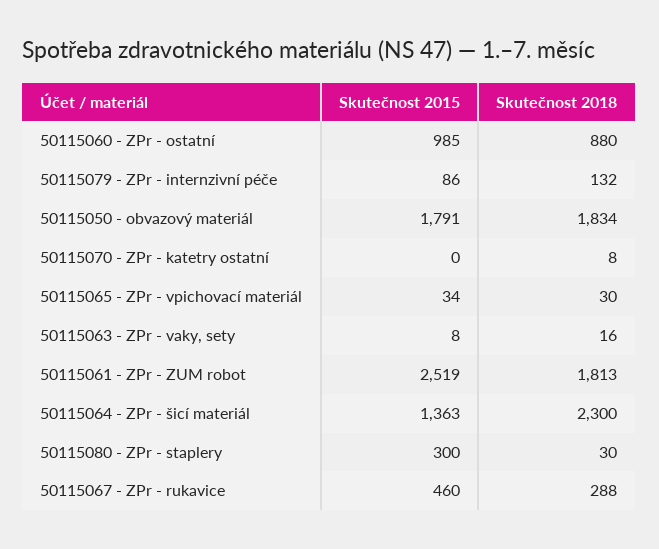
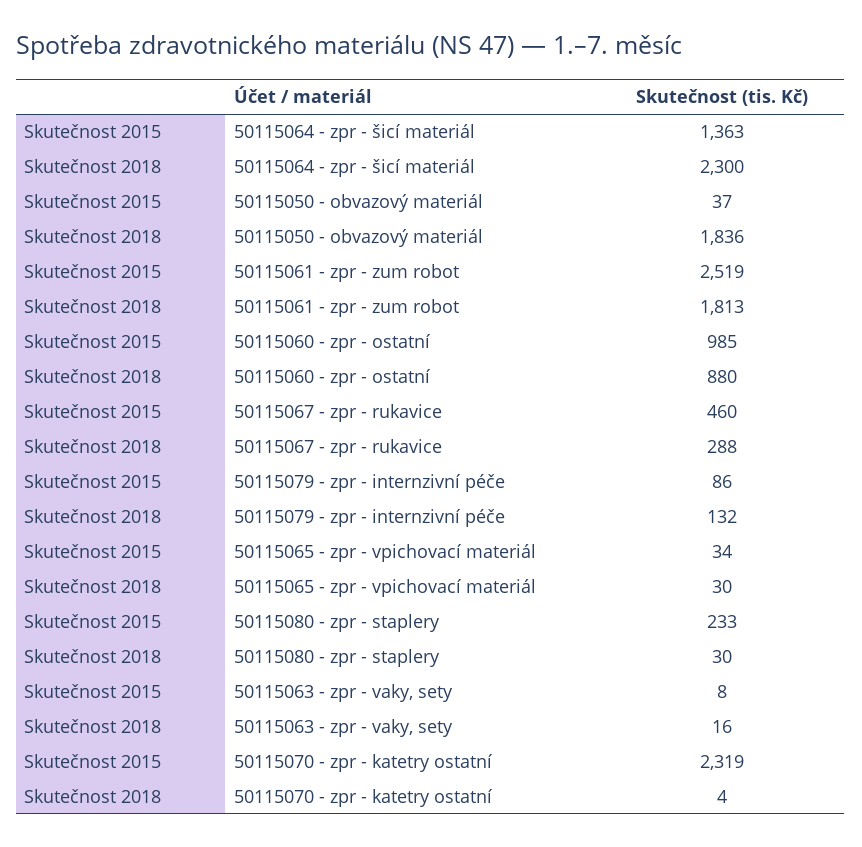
Skutečnost 2015, 50115050 - obvazový materiál: 1791 -> 37
Skutečnost 2018, 50115050 - obvazový materiál: 1834 -> 1836
Skutečnost 2015, 50115070 - ZPr - katetry ostatní: 0 -> 2319
Skutečnost 2018, 50115070 - ZPr - katetry ostatní: 8 -> 4
Skutečnost 2015, 50115080 - ZPr - staplery: 300 -> 233

